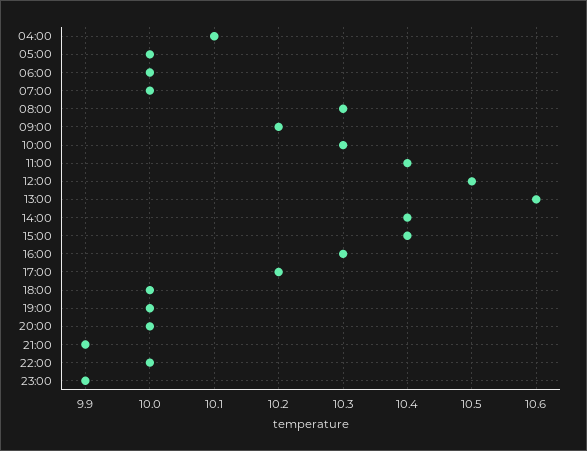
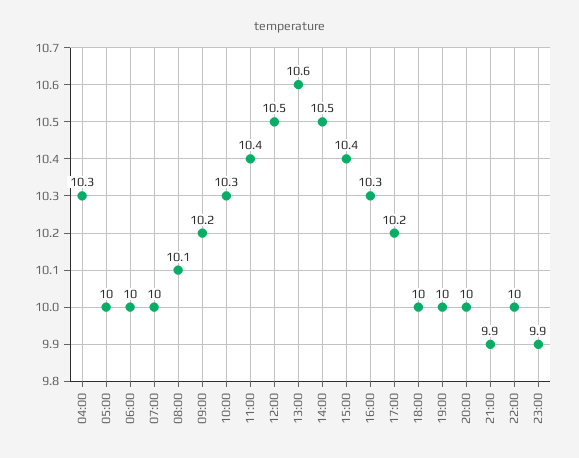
04:00: 10.1 -> 10.3
08:00: 10.3 -> 10.1
14:00: 10.4 -> 10.5

